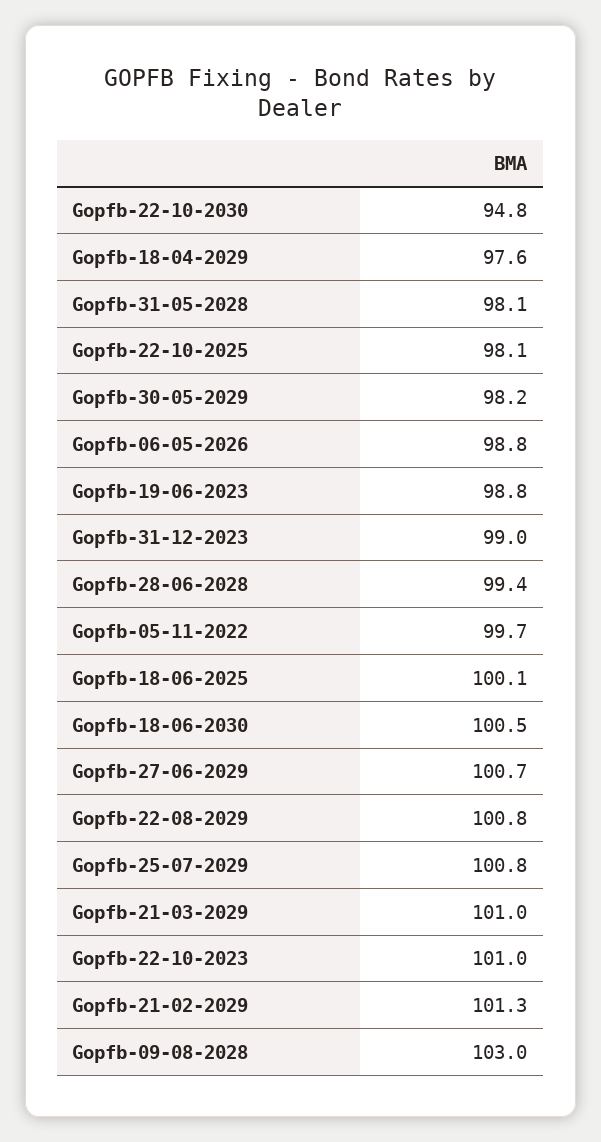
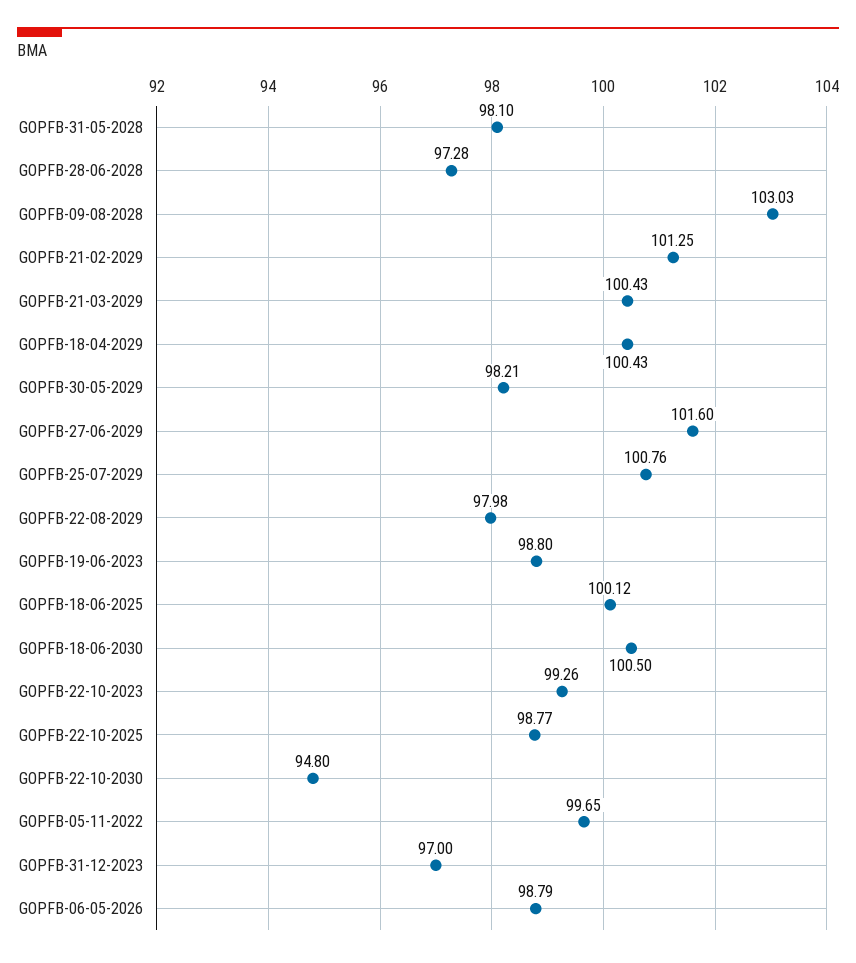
Gopfb-18-04-2029: 97.6 -> 100.43
Gopfb-22-10-2025: 98.1 -> 98.77
Gopfb-31-12-2023: 99 -> 97
Gopfb-28-06-2028: 99.4 -> 97.28
Gopfb-27-06-2029: 100.7 -> 101.6
Gopfb-22-08-2029: 100.8 -> 97.98
Gopfb-21-03-2029: 101 -> 100.43
Gopfb-22-10-2023: 101 -> 99.26

